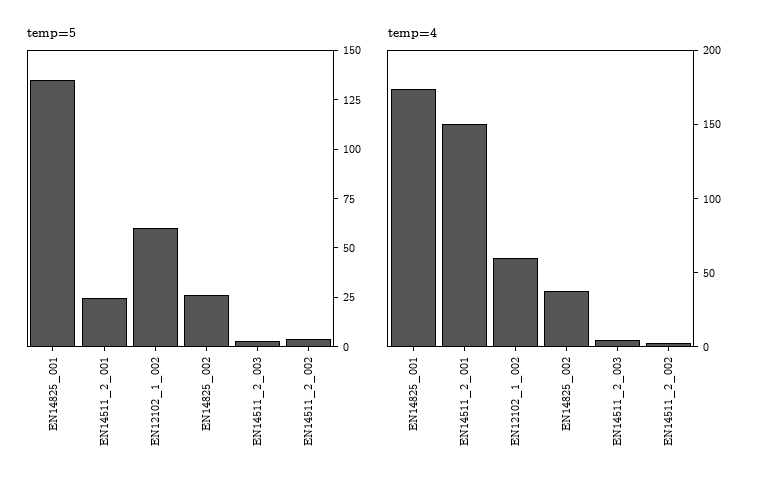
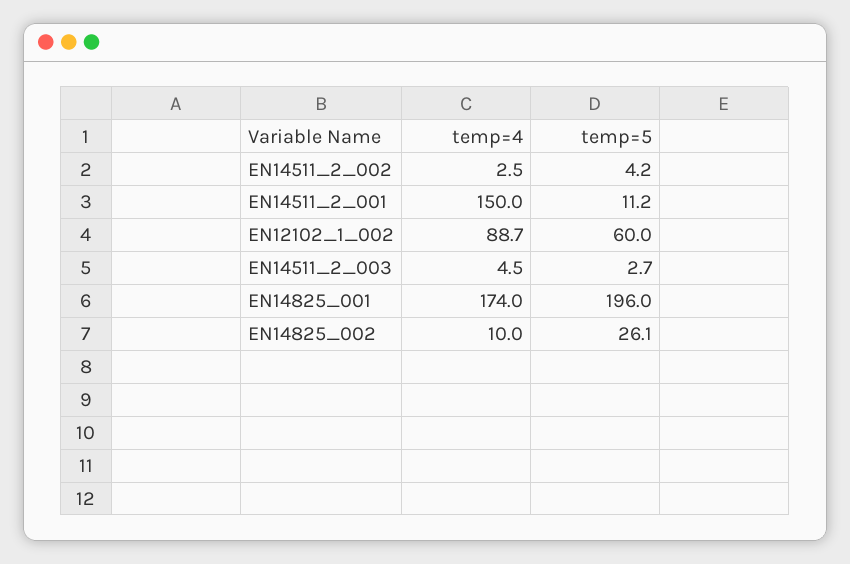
temp=5, EN14825_001: 135 -> 196
temp=5, EN14511_2_001: 25 -> 11.2
temp=4, EN12102_1_002: 60 -> 88.7
temp=4, EN14825_002: 40 -> 10

